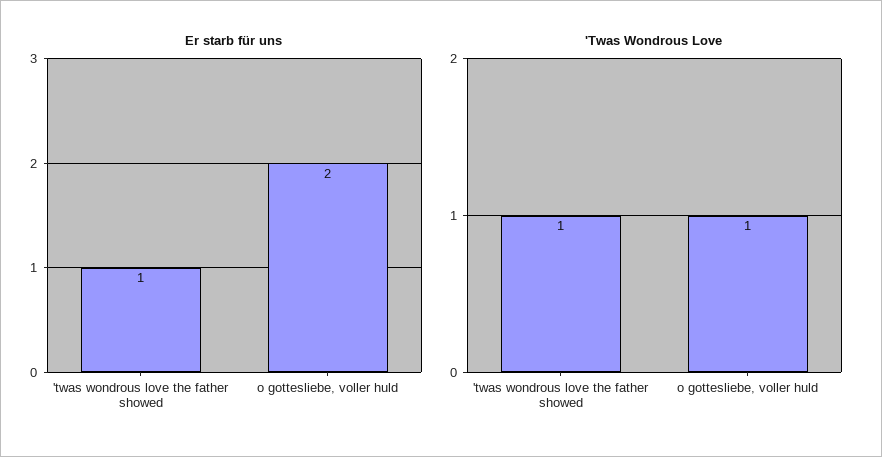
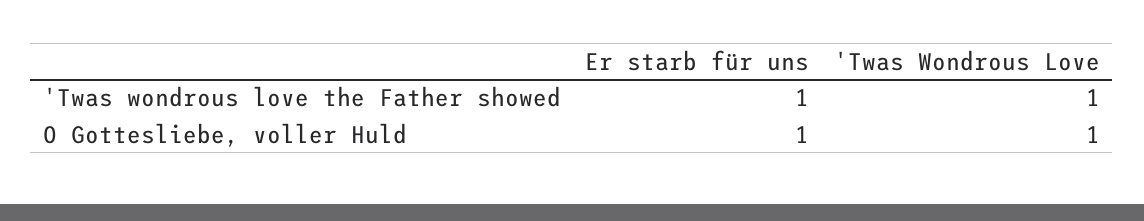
Er starb für uns, o gottesliebe, voller huld: 2 -> 1

